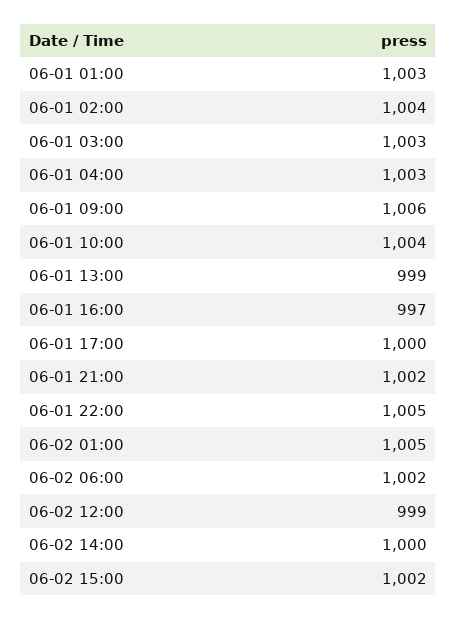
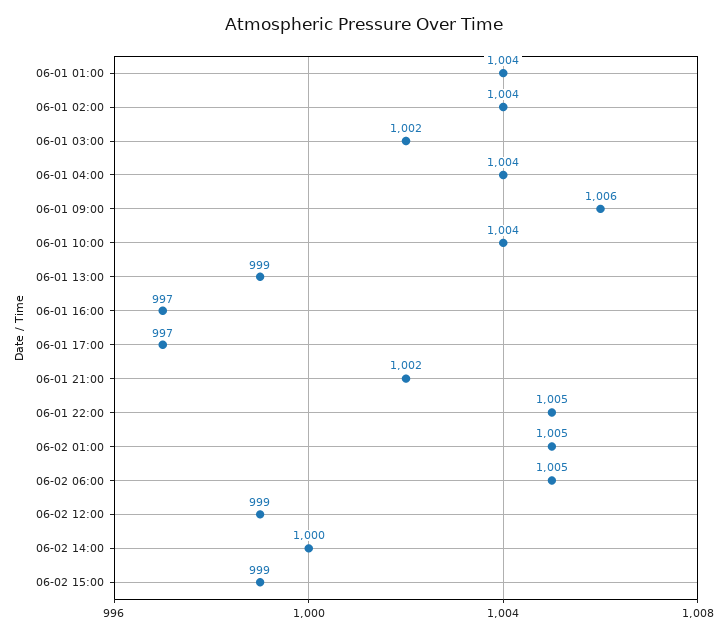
06-01 01:00: 1003 -> 1004
06-01 03:00: 1003 -> 1002
06-01 04:00: 1003 -> 1004
06-01 17:00: 1000 -> 997
06-02 06:00: 1002 -> 1005
06-02 15:00: 1002 -> 999

